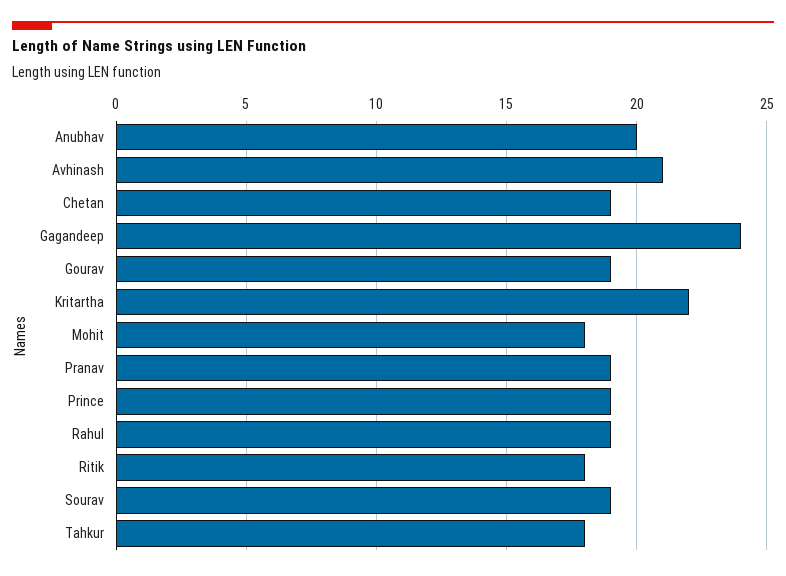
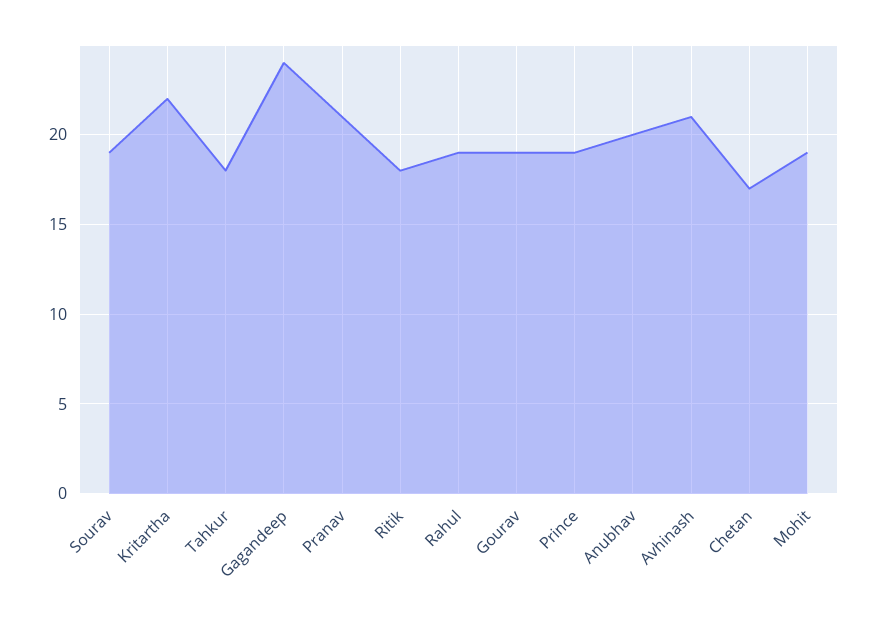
Chetan: 19 -> 17
Mohit: 18 -> 19
Pranav: 19 -> 21

